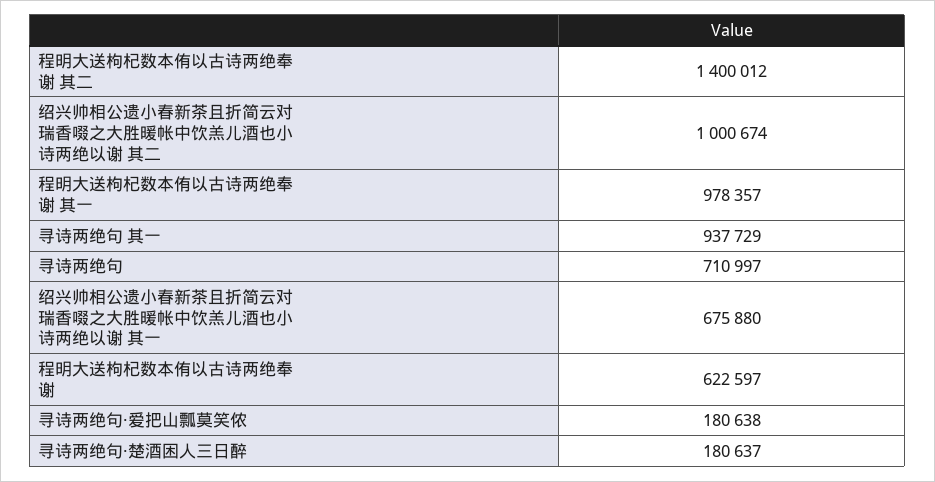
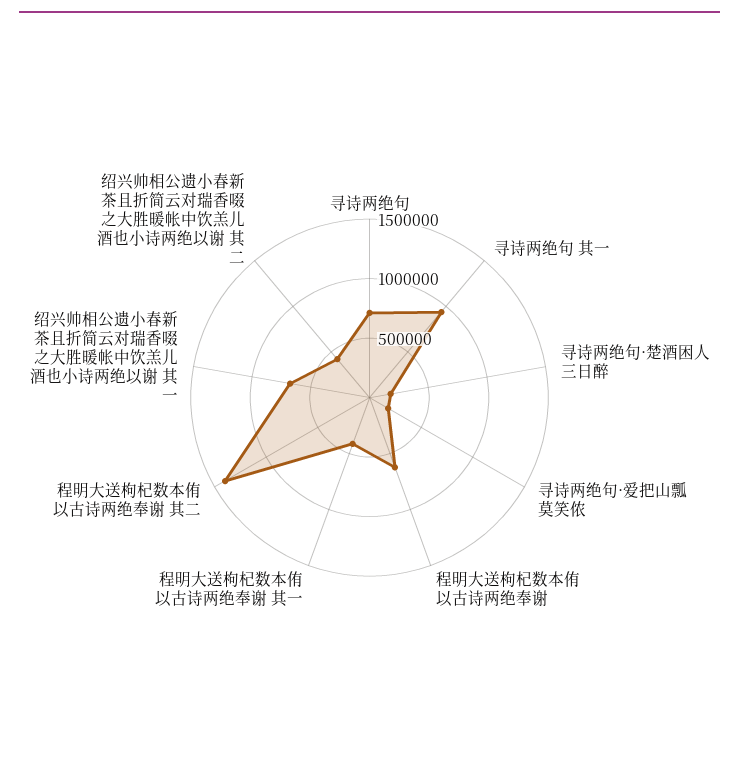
绍兴帅相公遗小春新茶且折简云对瑞香啜之大胜暖帐中饮羔儿酒也小诗两绝以谢 其二: 1000674 -> 400000
程明大送枸杞数本侑以古诗两绝奉谢 其一: 978357 -> 400000

